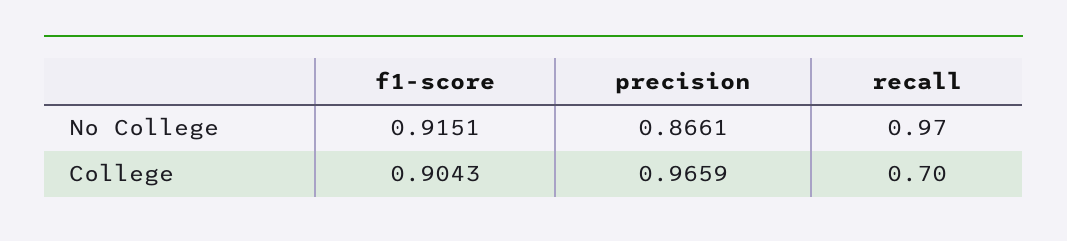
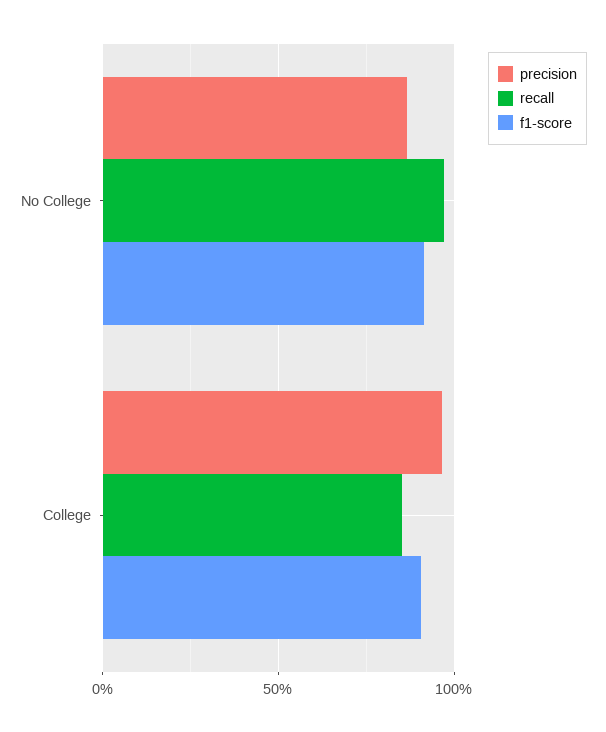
recall, College: 0.7 -> 0.85

